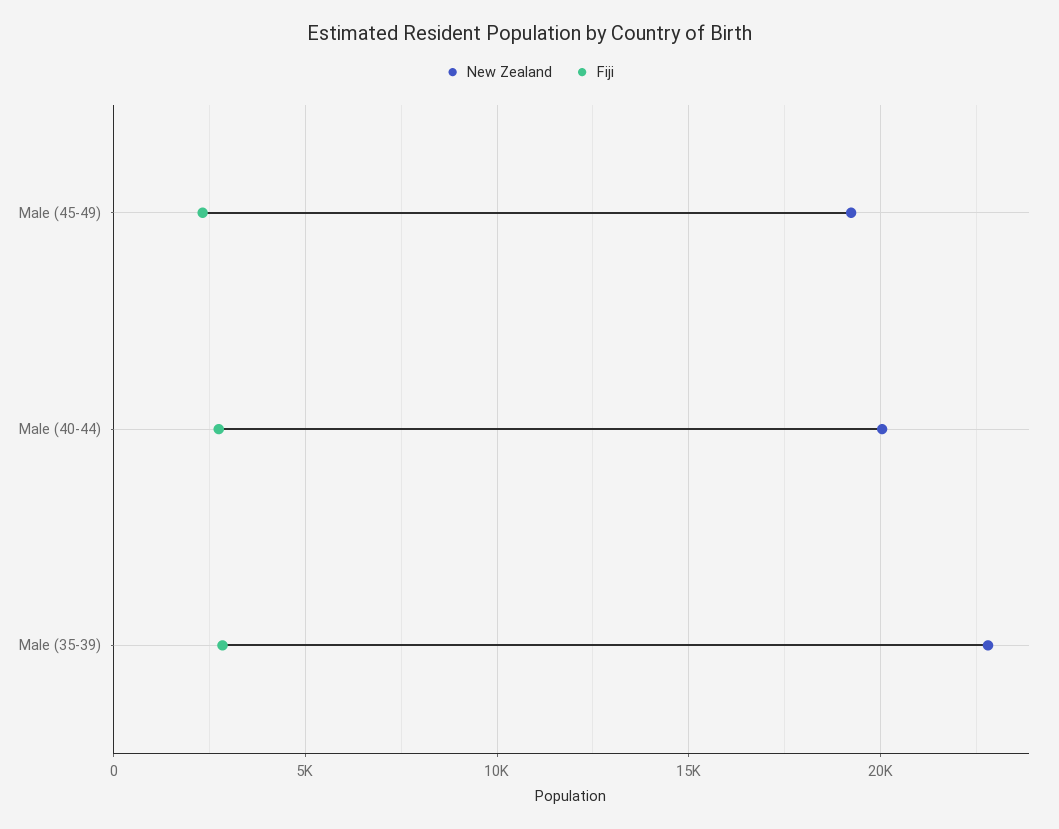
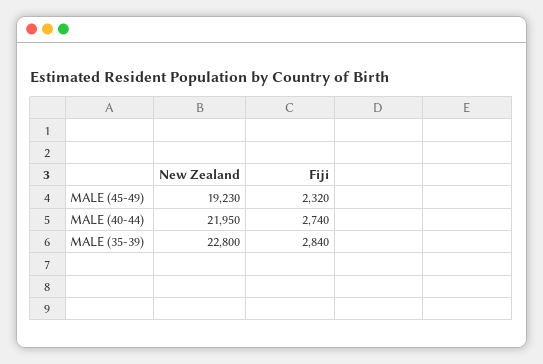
New Zealand, Male (40-44): 20000 -> 21950

